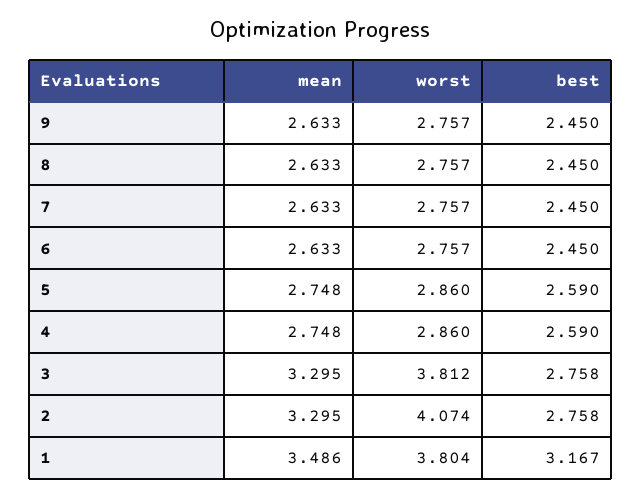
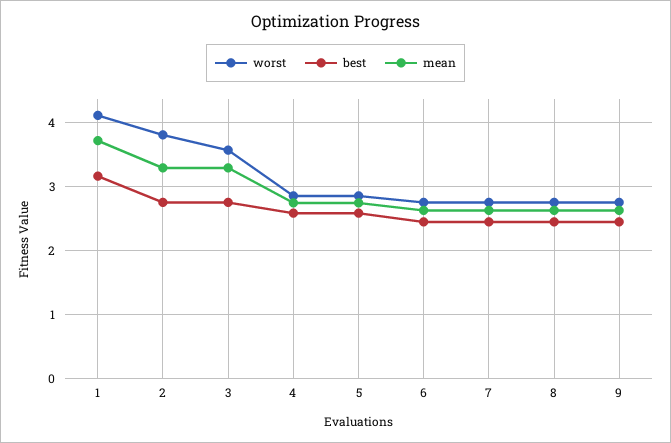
worst, 3: 3.812 -> 3.6
worst, 2: 4.074 -> 3.8
mean, 1: 3.486 -> 3.7
worst, 1: 3.804 -> 4.1

